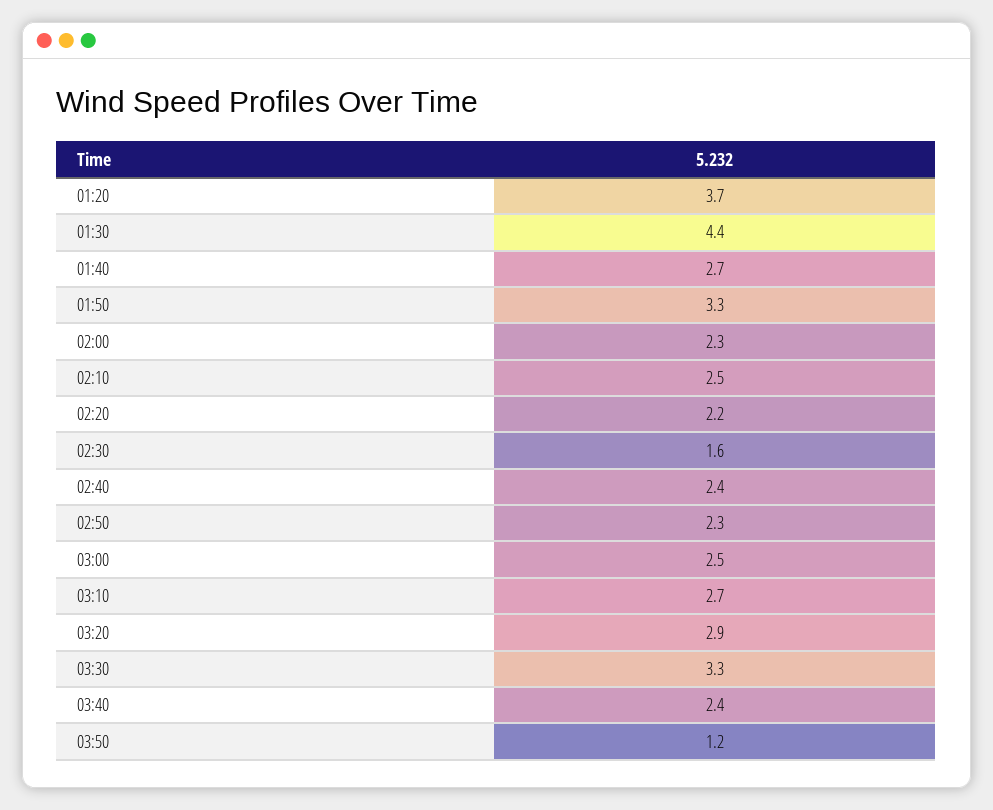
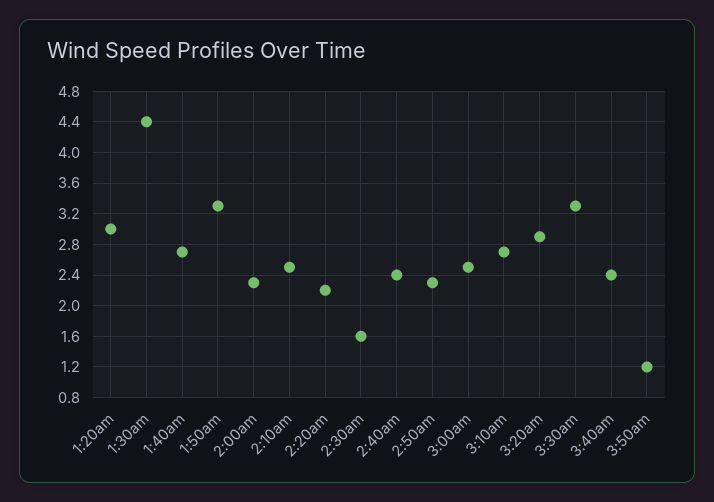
01:20: 3.7 -> 3

